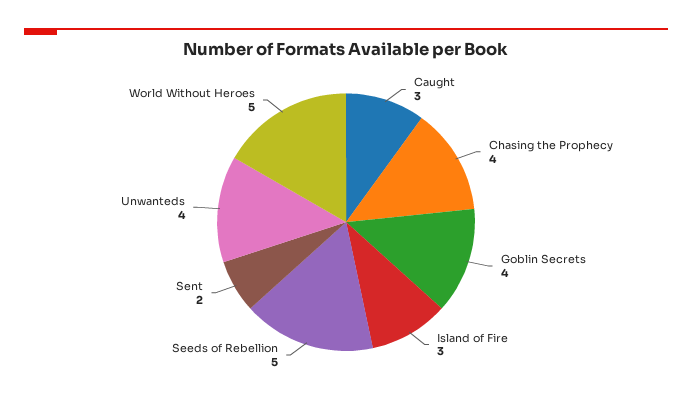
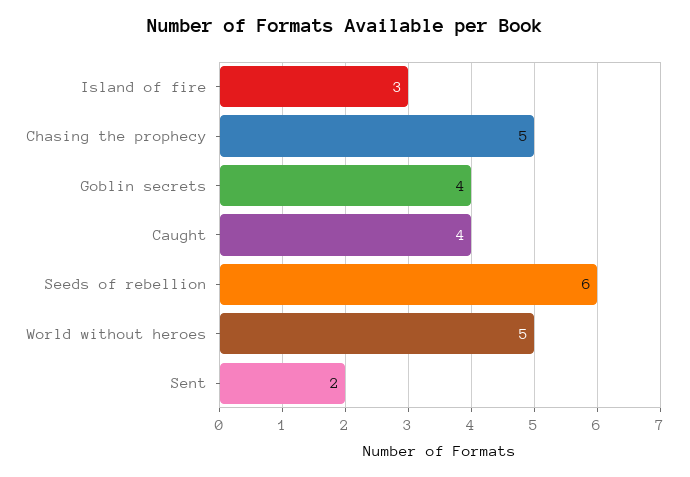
Caught: 3 -> 4
Chasing the Prophecy: 4 -> 5
Seeds of Rebellion: 5 -> 6
Unwanteds: 4 -> none

